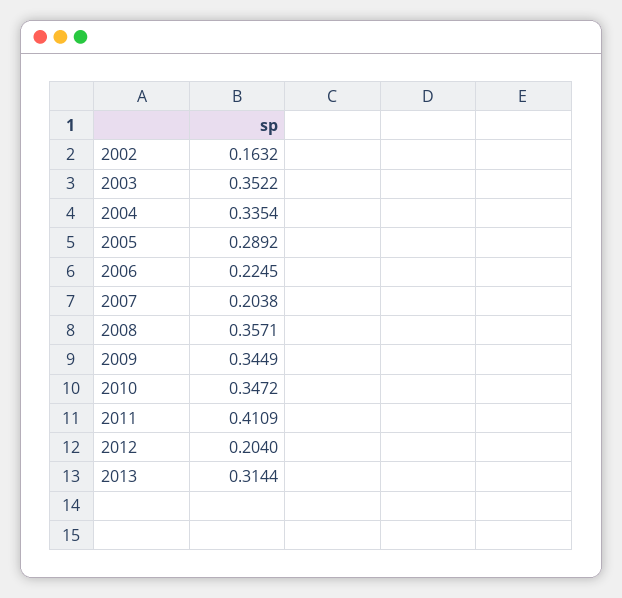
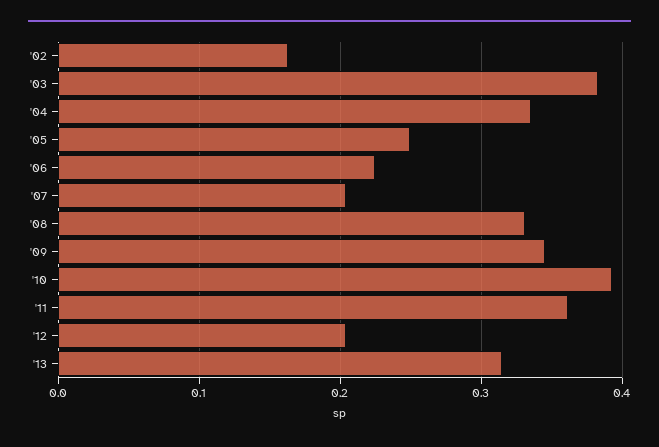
2003: 0.3522 -> 0.38
2005: 0.2892 -> 0.25
2008: 0.3571 -> 0.33
2010: 0.3472 -> 0.39
2011: 0.4109 -> 0.36

